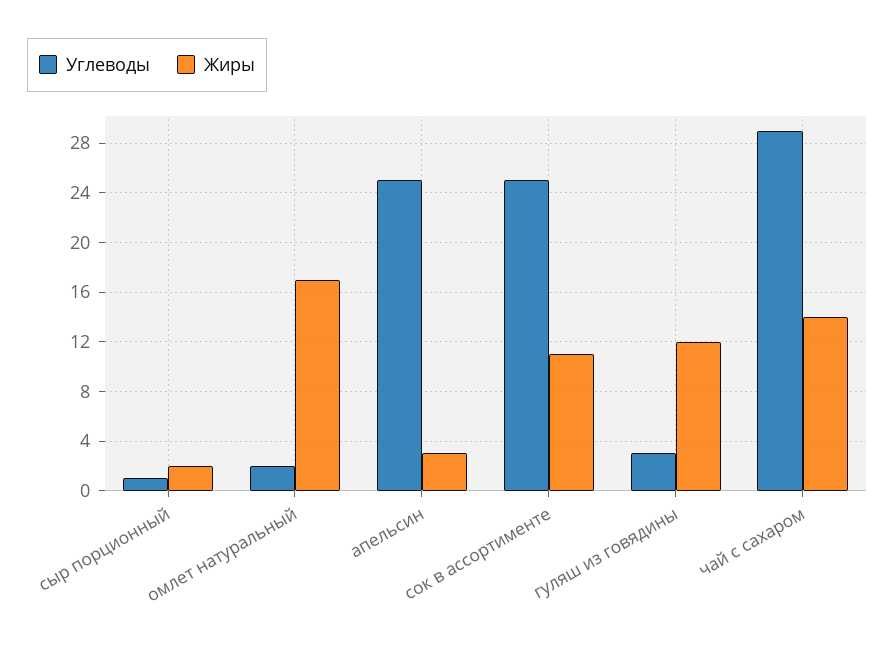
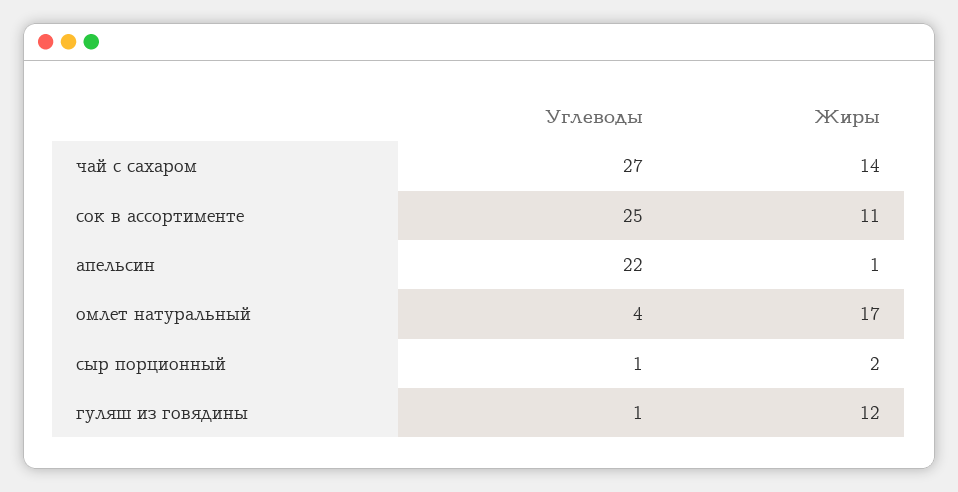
Углеводы, омлет натуральный: 2 -> 4
Углеводы, апельсин: 25 -> 22
Жиры, апельсин: 3 -> 1
Углеводы, гуляш из говядины: 3 -> 1
Углеводы, чай с сахаром: 29 -> 27

